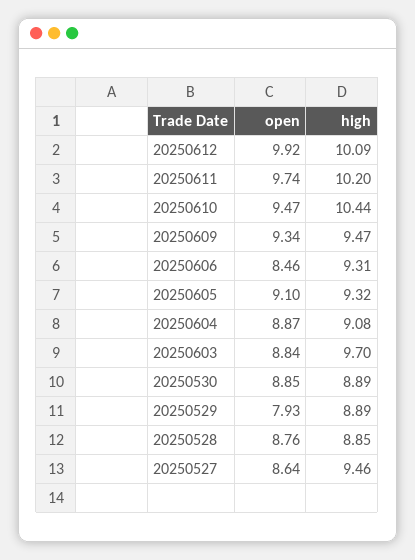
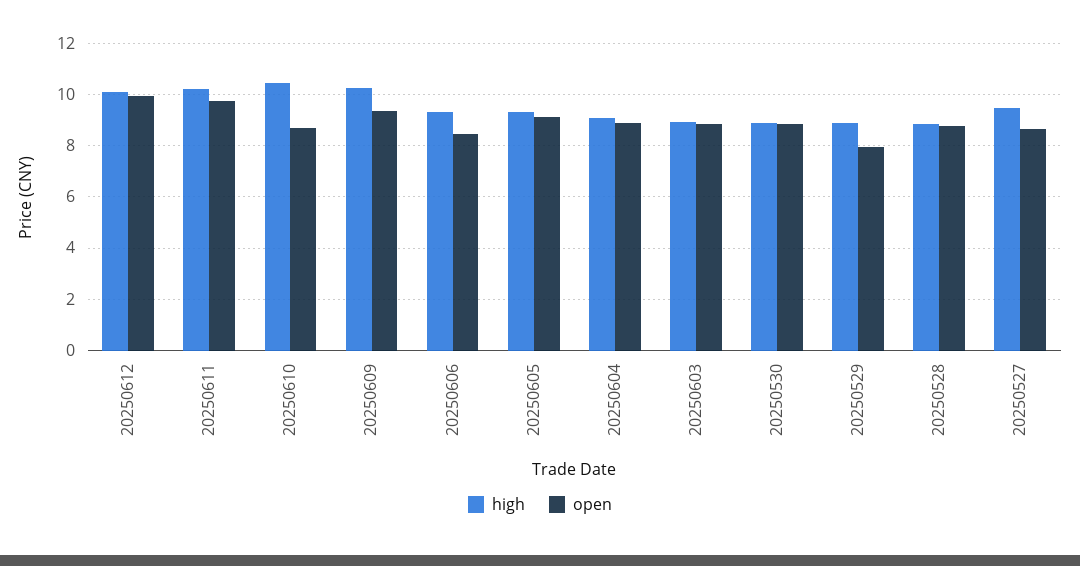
open, 20250610: 9.47 -> 8.75
high, 20250609: 9.47 -> 10.25
high, 20250603: 9.7 -> 9

